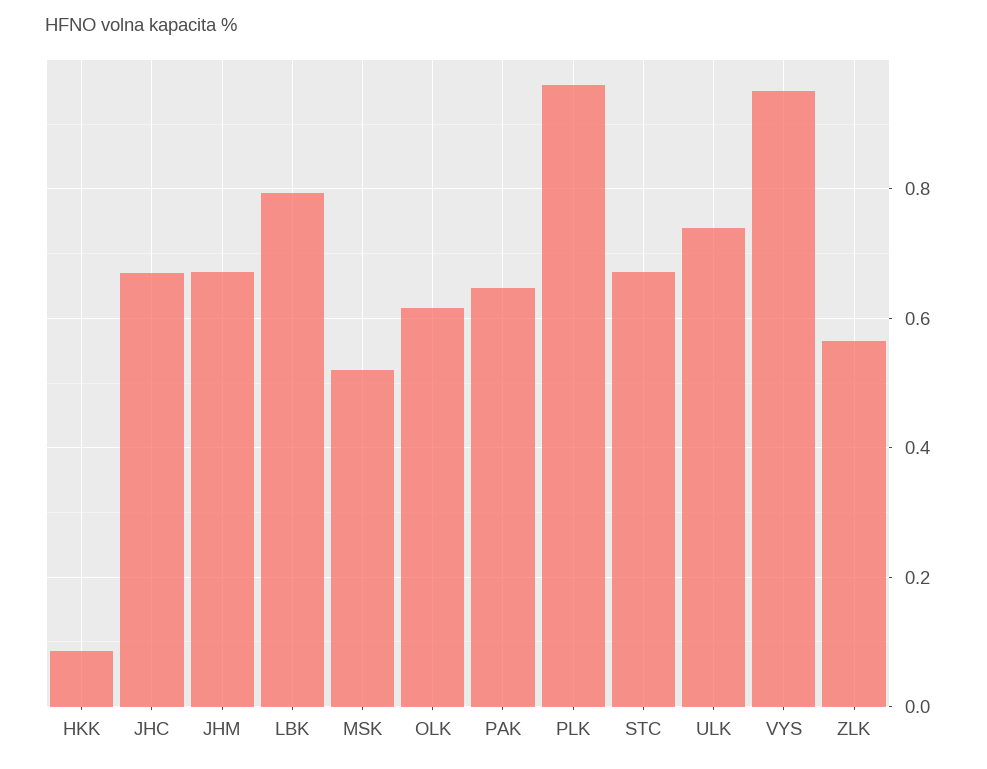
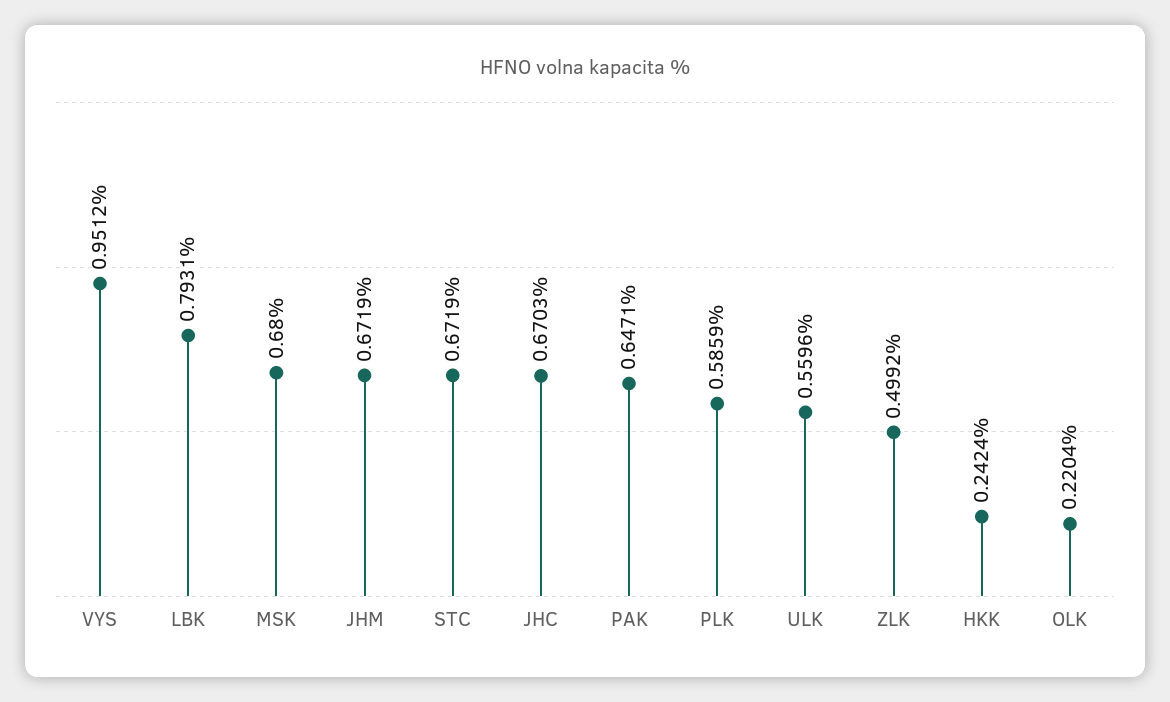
HKK: 0.08 -> 0.2424
MSK: 0.52 -> 0.68
OLK: 0.62 -> 0.2204
PLK: 0.96 -> 0.5859
ULK: 0.74 -> 0.5596
ZLK: 0.56 -> 0.4992

